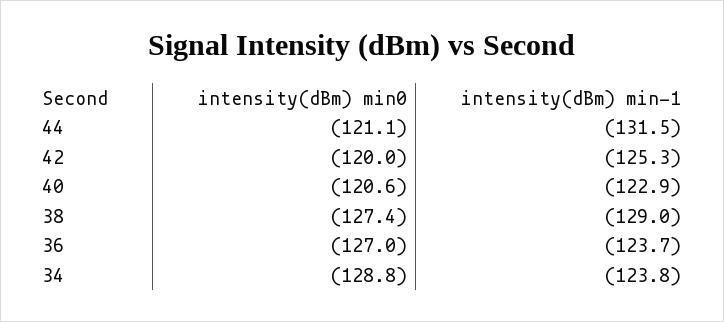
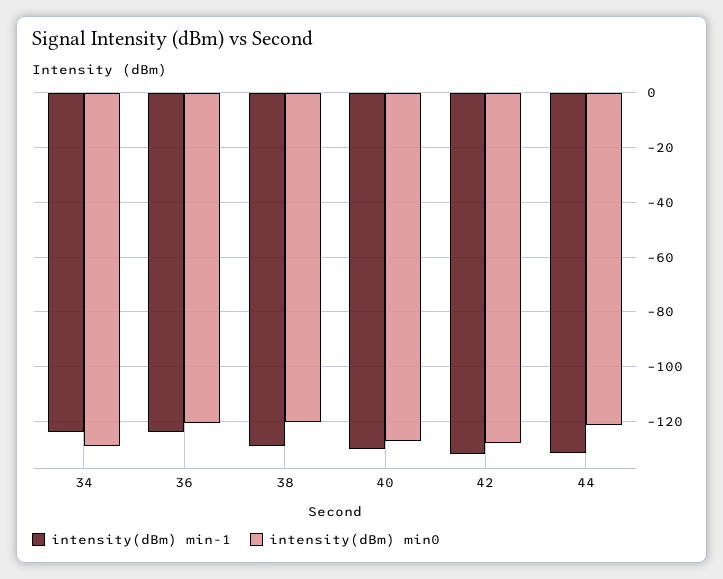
intensity(dBm) min0, 42: -120 -> -127.5
intensity(dBm) min-1, 42: -125.3 -> -132.5
intensity(dBm) min0, 40: -120.6 -> -127.5
intensity(dBm) min-1, 40: -122.9 -> -130
intensity(dBm) min0, 38: -127.4 -> -120
intensity(dBm) min0, 36: -127 -> -120

